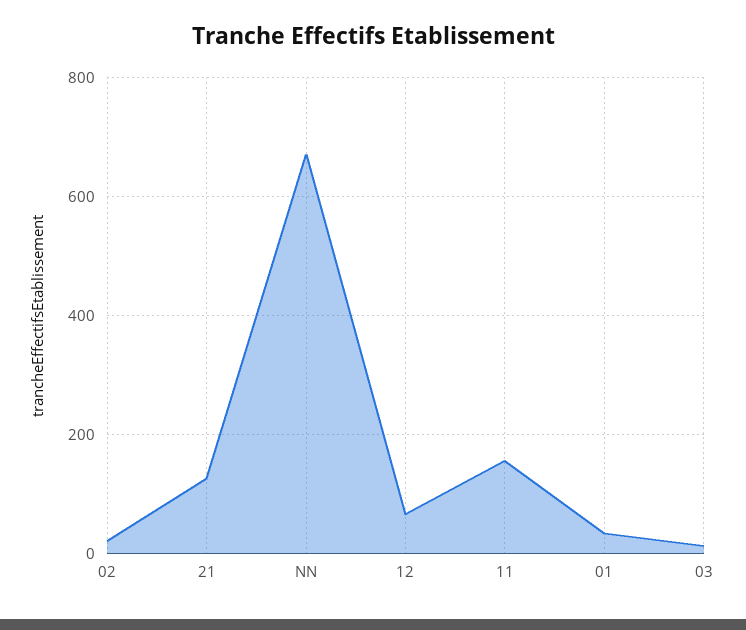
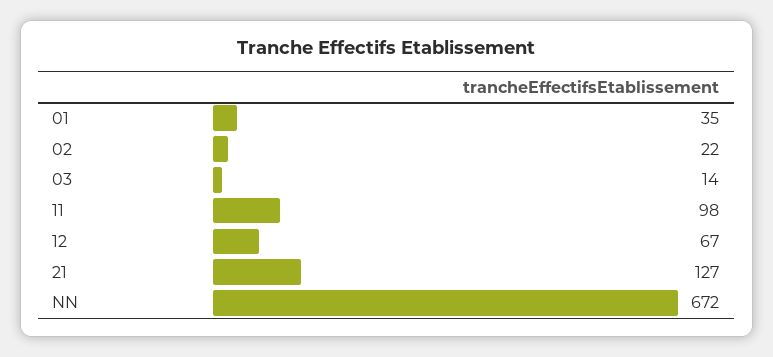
11: 160 -> 98

